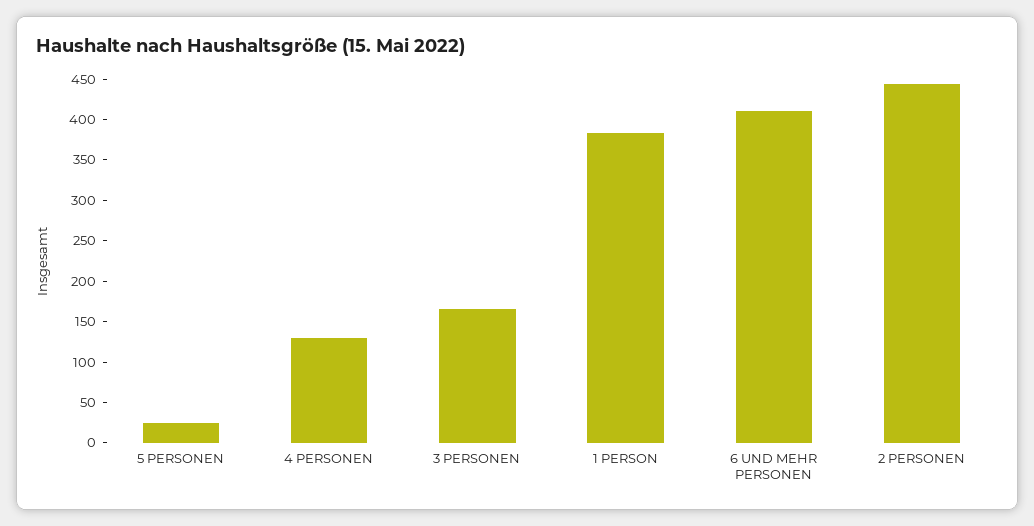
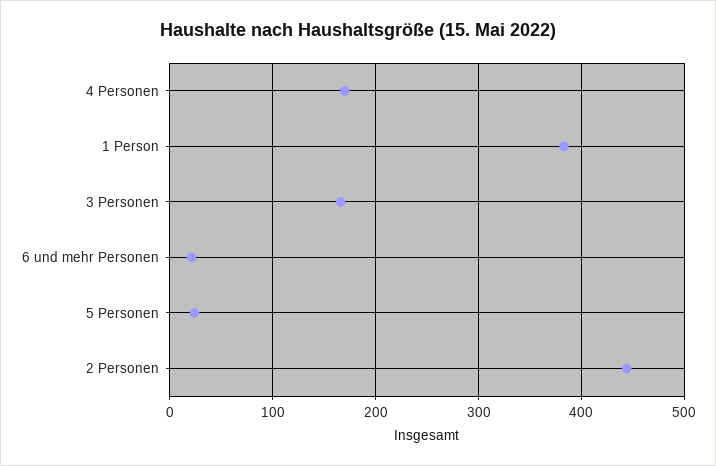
4 PERSONEN: 130 -> 170
6 UND MEHR PERSONEN: 410 -> 20

